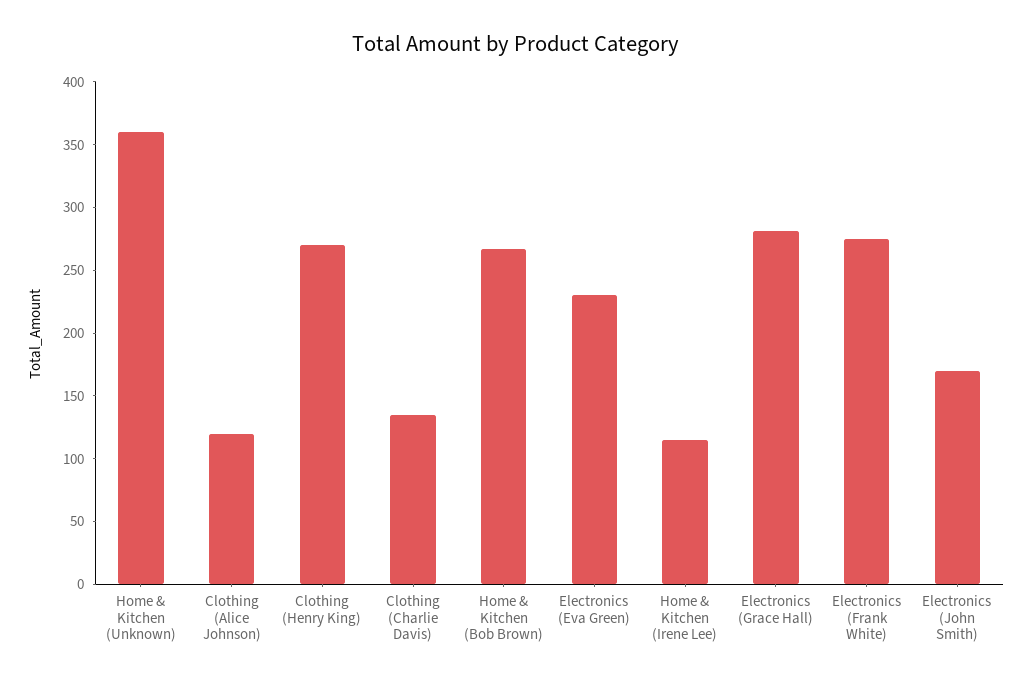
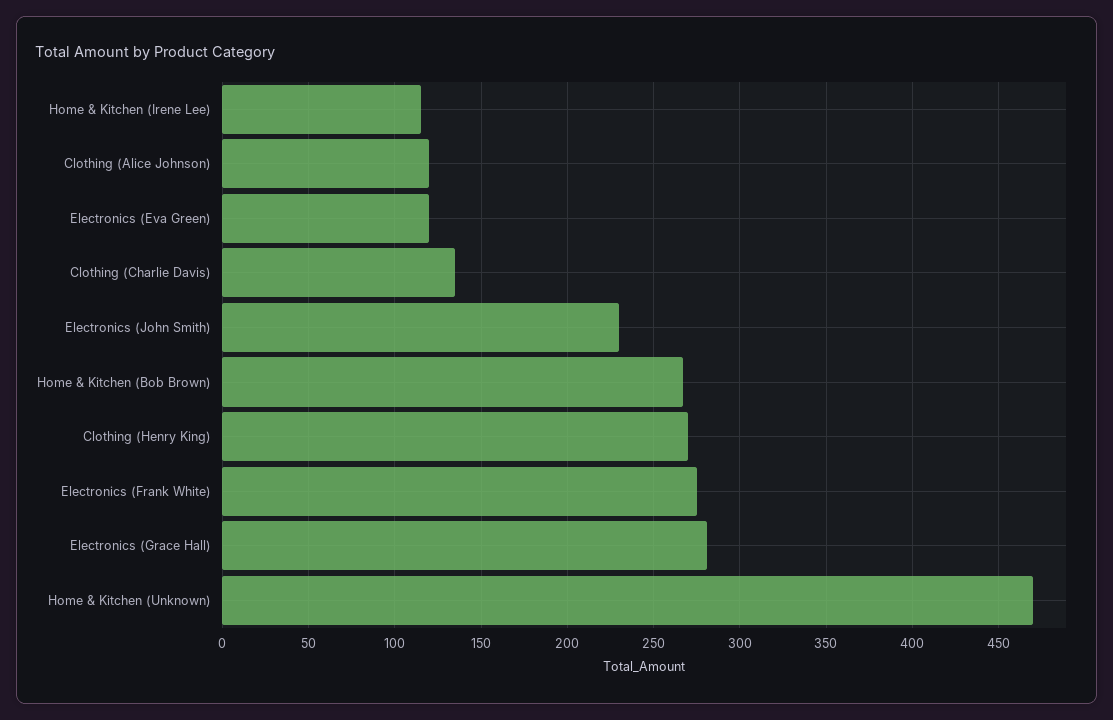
Home & Kitchen (Unknown): 360 -> 470
Electronics (Eva Green): 230 -> 120
Electronics (John Smith): 170 -> 230

